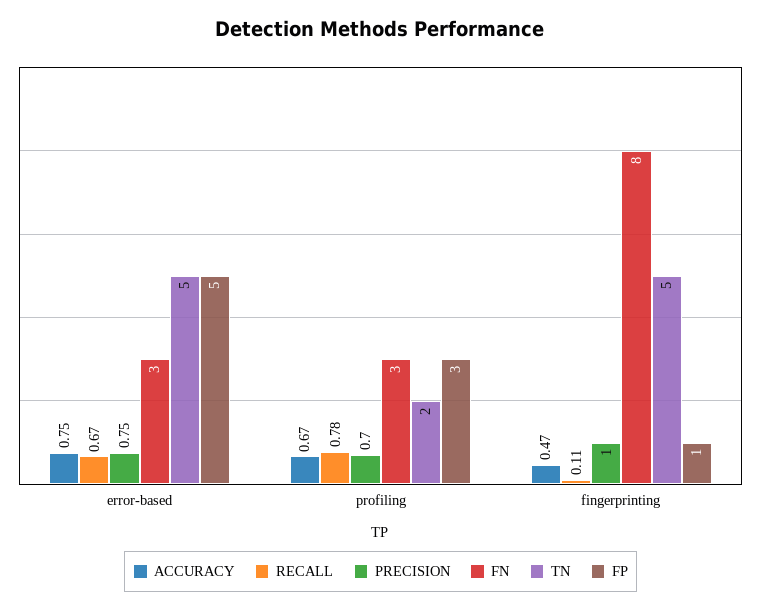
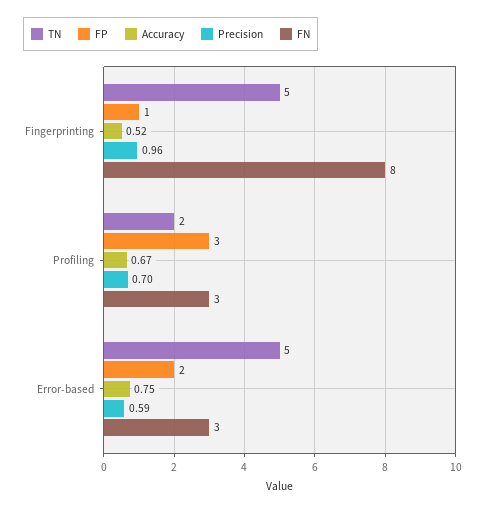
RECALL, error-based: 0.67 -> none
PRECISION, error-based: 0.75 -> 0.59
FP, error-based: 5 -> 2
RECALL, profiling: 0.78 -> none
ACCURACY, fingerprinting: 0.47 -> 0.52
RECALL, fingerprinting: 0.11 -> none
PRECISION, fingerprinting: 1 -> 0.96

